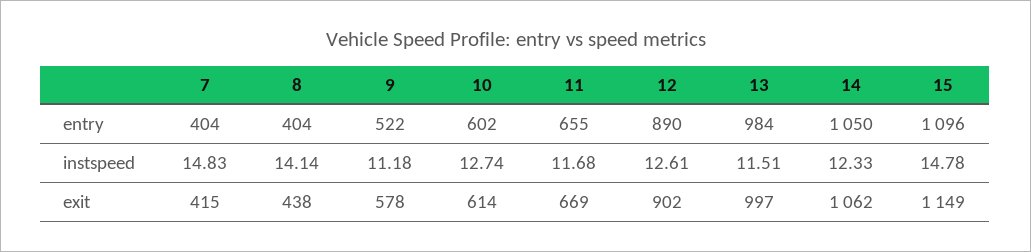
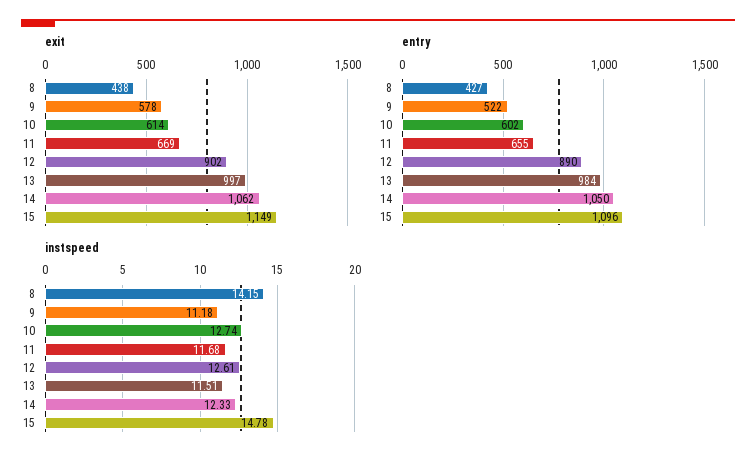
entry, 7: 404 -> none
entry, 8: 404 -> 427
instspeed, 7: 14.83 -> none
instspeed, 8: 14.14 -> 14.15
exit, 7: 415 -> none

